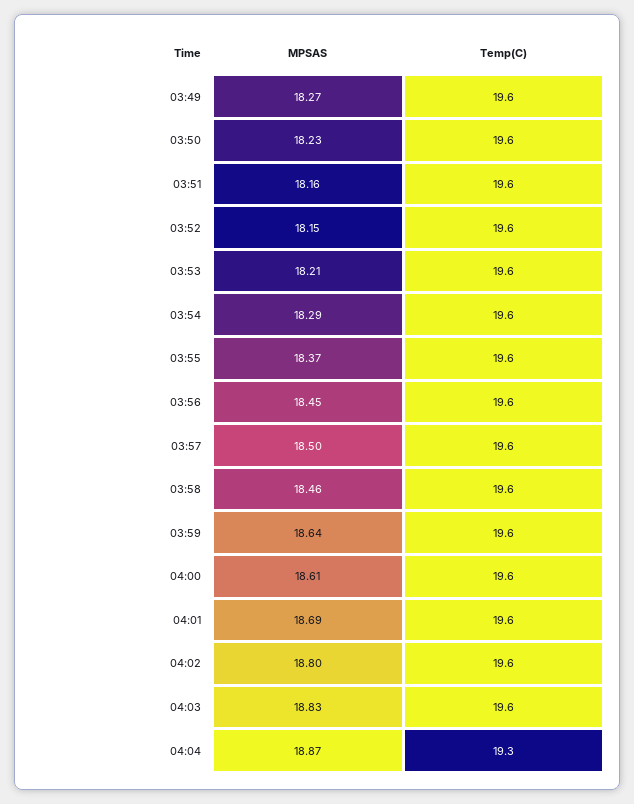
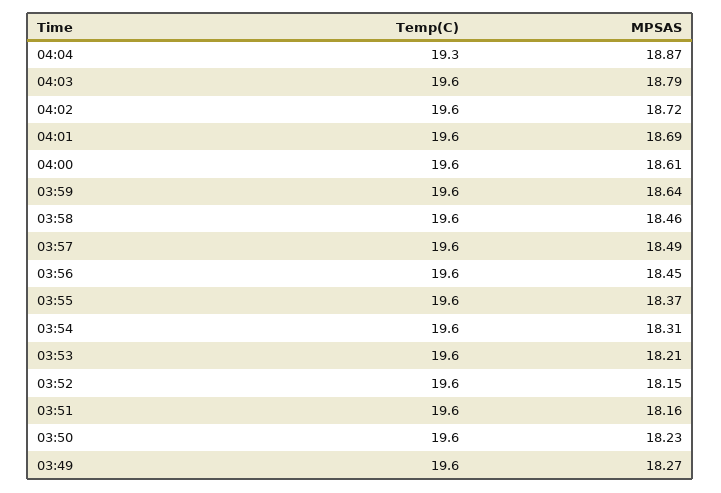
MPSAS, 03:54: 18.29 -> 18.31
MPSAS, 03:57: 18.5 -> 18.49
MPSAS, 04:02: 18.8 -> 18.72
MPSAS, 04:03: 18.83 -> 18.79

